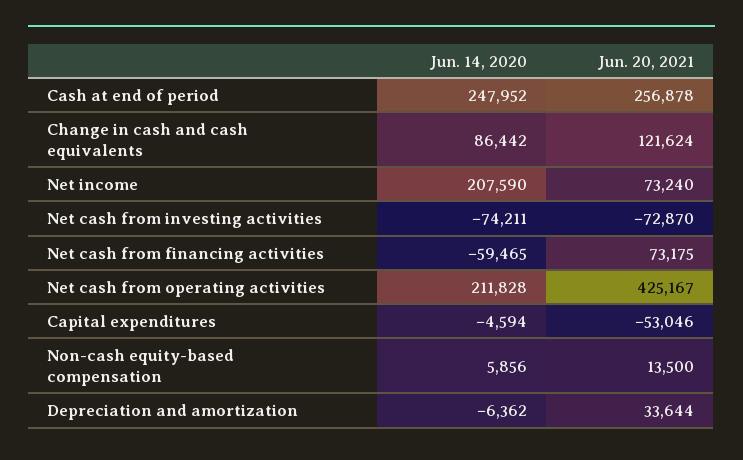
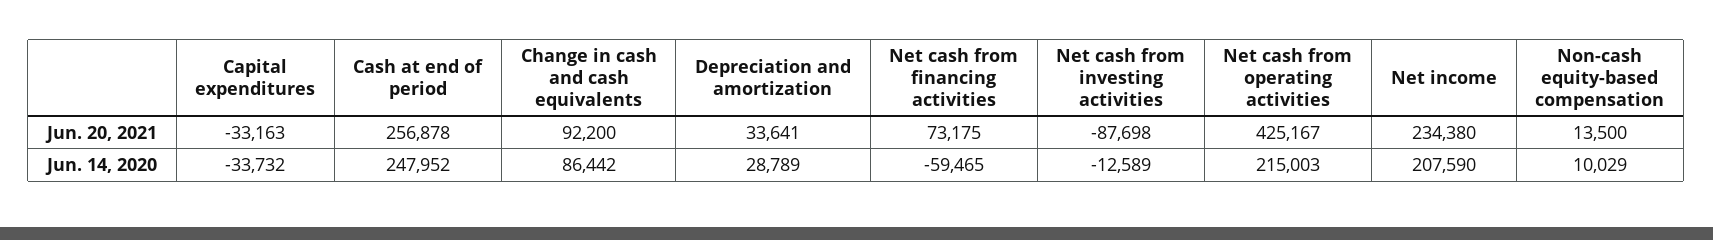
Jun. 20, 2021, Change in cash and cash equivalents: 121624 -> 92200
Jun. 20, 2021, Net income: 73240 -> 234380
Jun. 14, 2020, Net cash from investing activities: -74211 -> -12589
Jun. 20, 2021, Net cash from investing activities: -72870 -> -87698
Jun. 14, 2020, Net cash from operating activities: 211828 -> 215003
Jun. 14, 2020, Capital expenditures: -4594 -> -33732
Jun. 20, 2021, Capital expenditures: -53046 -> -33163
Jun. 14, 2020, Non-cash equity-based compensation: 5856 -> 10029
Jun. 14, 2020, Depreciation and amortization: -6362 -> 28789
Jun. 20, 2021, Depreciation and amortization: 33644 -> 33641

